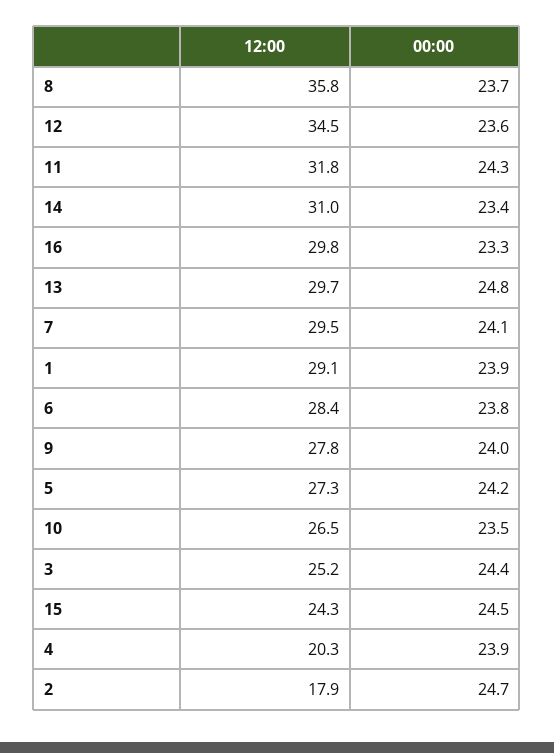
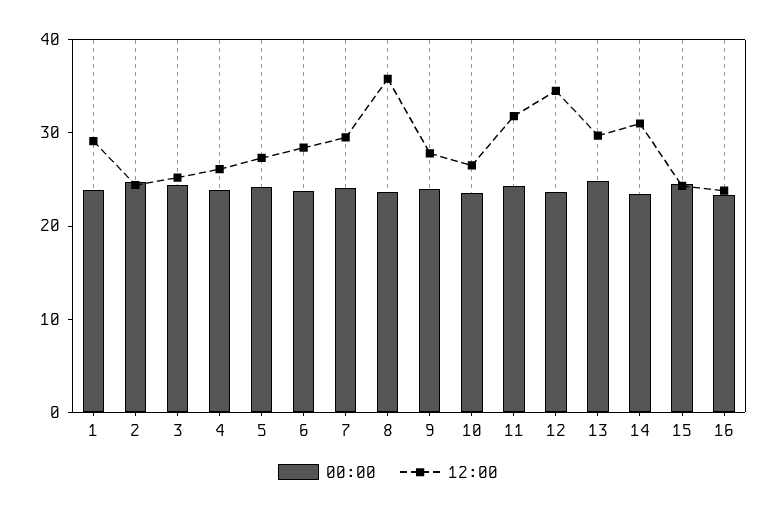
12:00, 16: 29.8 -> 24
12:00, 4: 20.3 -> 26
12:00, 2: 17.9 -> 24

